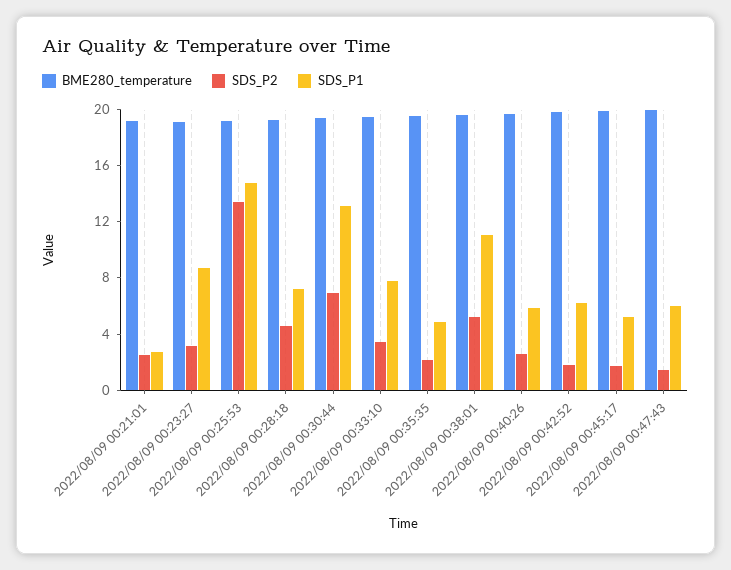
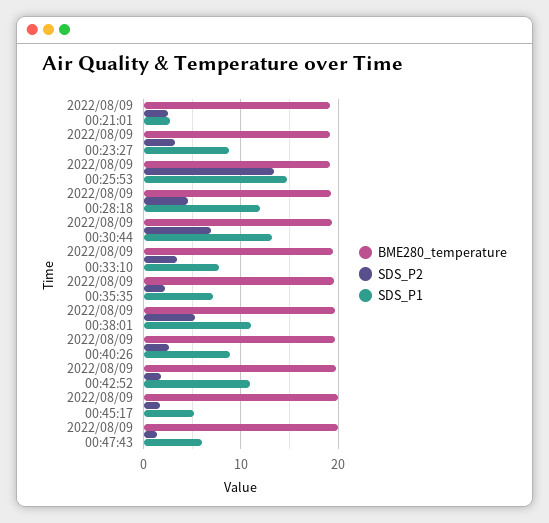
SDS_P1, 2022/08/09 00:28:18: 7 -> 12
SDS_P1, 2022/08/09 00:35:35: 5 -> 7
SDS_P1, 2022/08/09 00:40:26: 6 -> 9
SDS_P1, 2022/08/09 00:42:52: 6 -> 11

